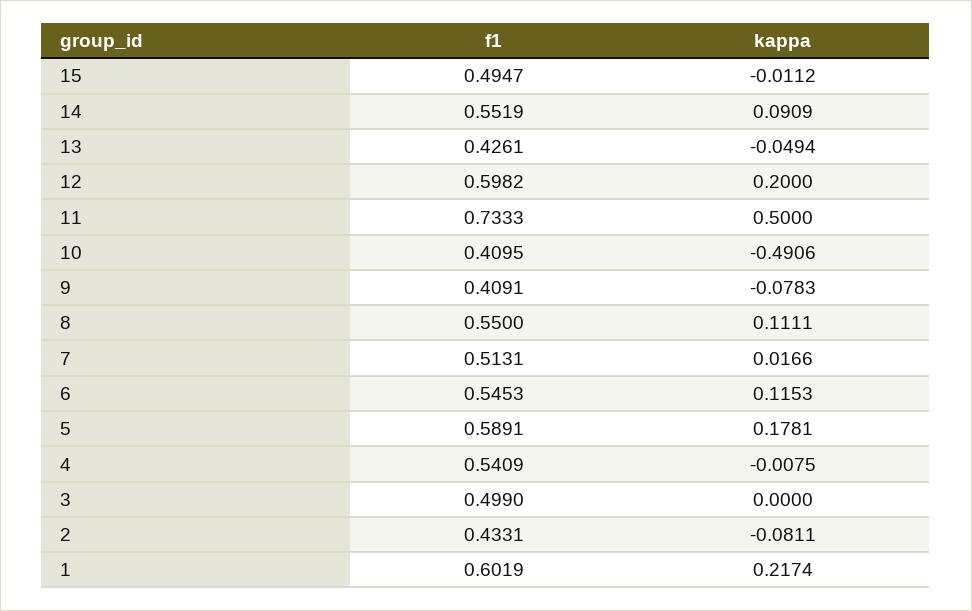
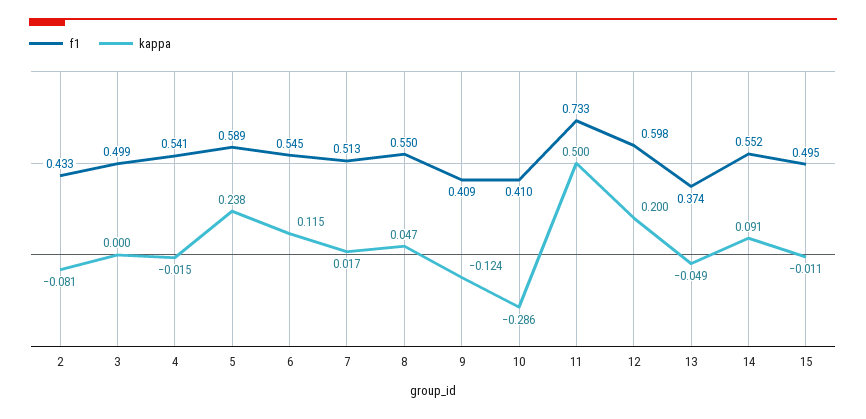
f1, 13: 0.4261 -> 0.374
kappa, 10: -0.4906 -> -0.286
kappa, 9: -0.0783 -> -0.124
kappa, 8: 0.1111 -> 0.047
kappa, 5: 0.1781 -> 0.238
kappa, 4: -0.0075 -> -0.015
f1, 1: 0.6019 -> none
kappa, 1: 0.2174 -> none

